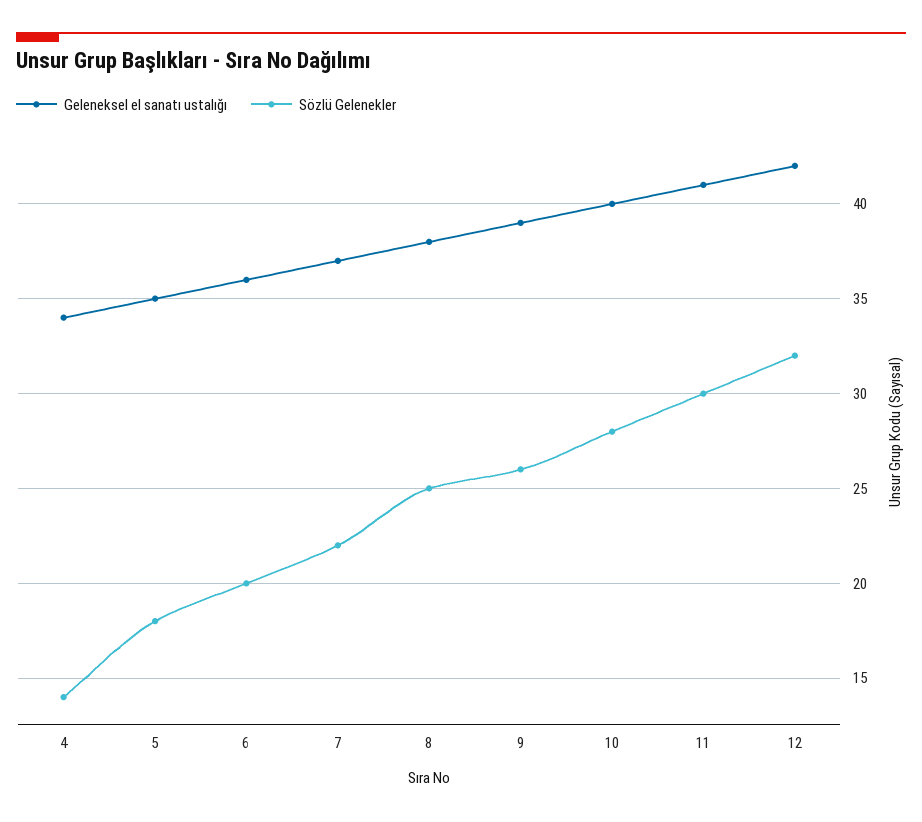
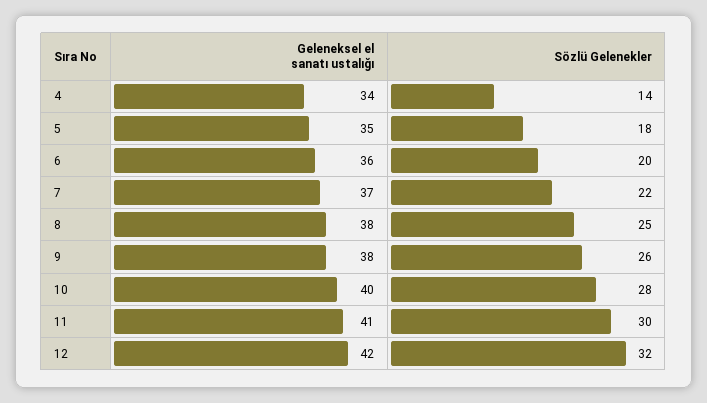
Geleneksel el sanatı ustalığı, 9: 39 -> 38

